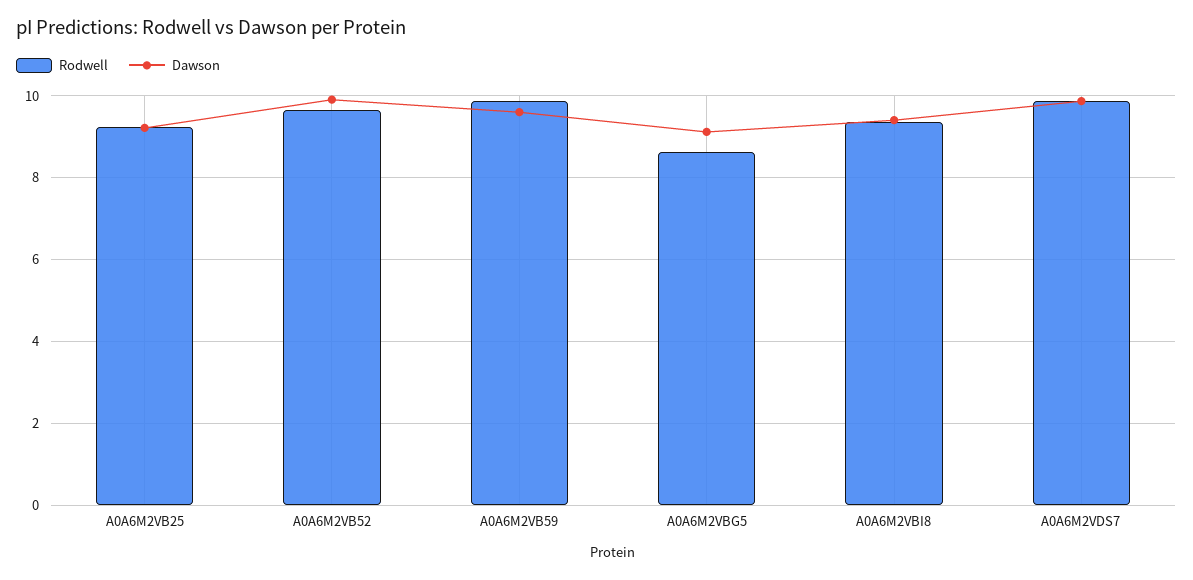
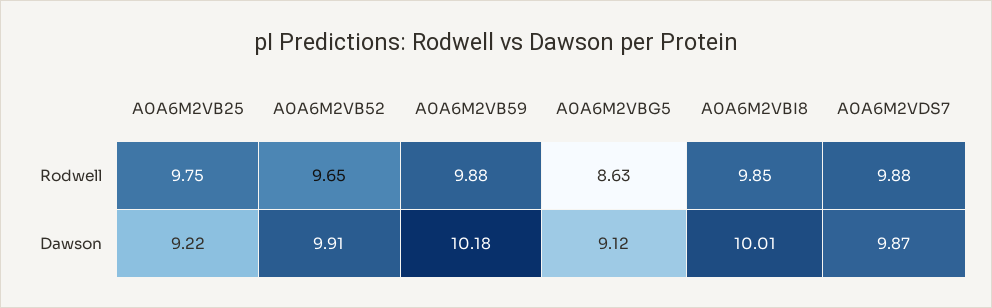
Rodwell, A0A6M2VB25: 9.2 -> 9.75
Dawson, A0A6M2VB59: 9.6 -> 10.18
Rodwell, A0A6M2VBI8: 9.4 -> 9.85
Dawson, A0A6M2VBI8: 9.4 -> 10.01

